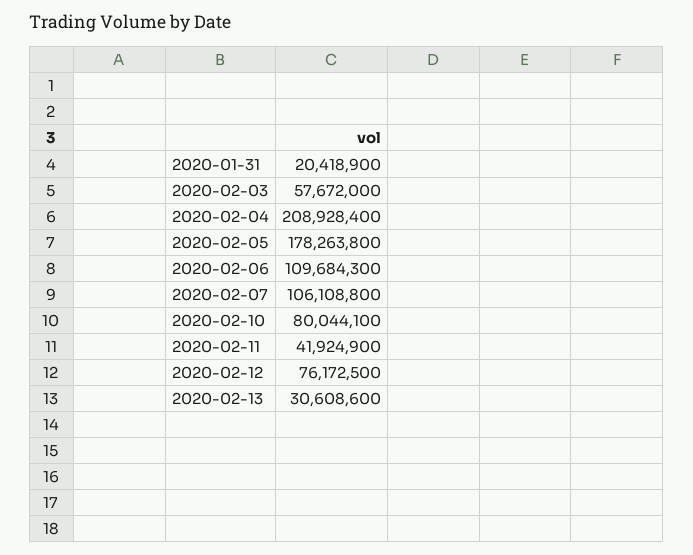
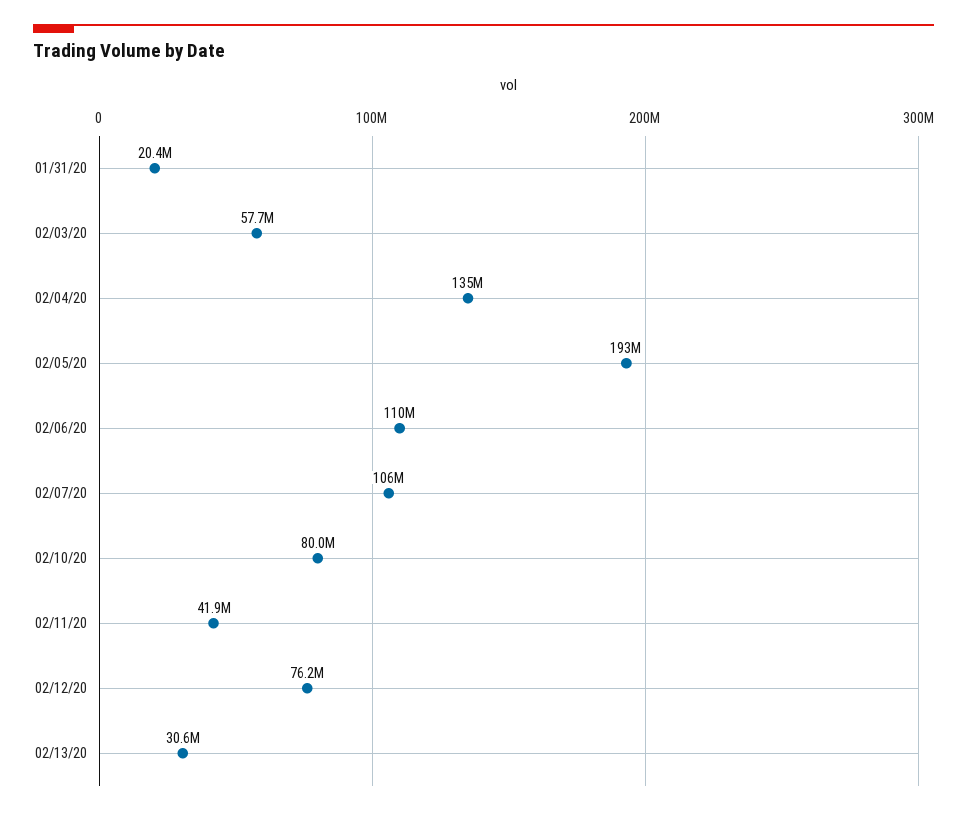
2020-02-04: 208928400 -> 135000000
2020-02-05: 178263800 -> 193000000

